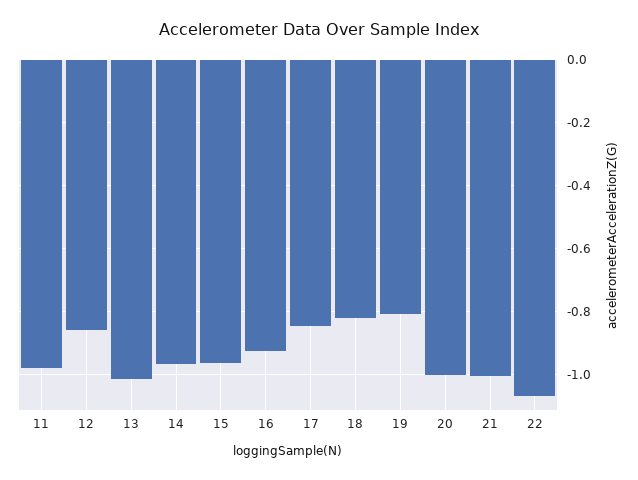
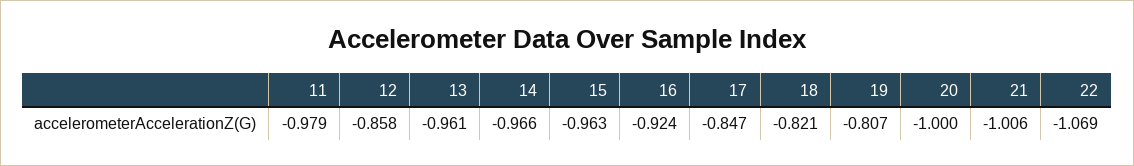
13: -1.02 -> -0.961

